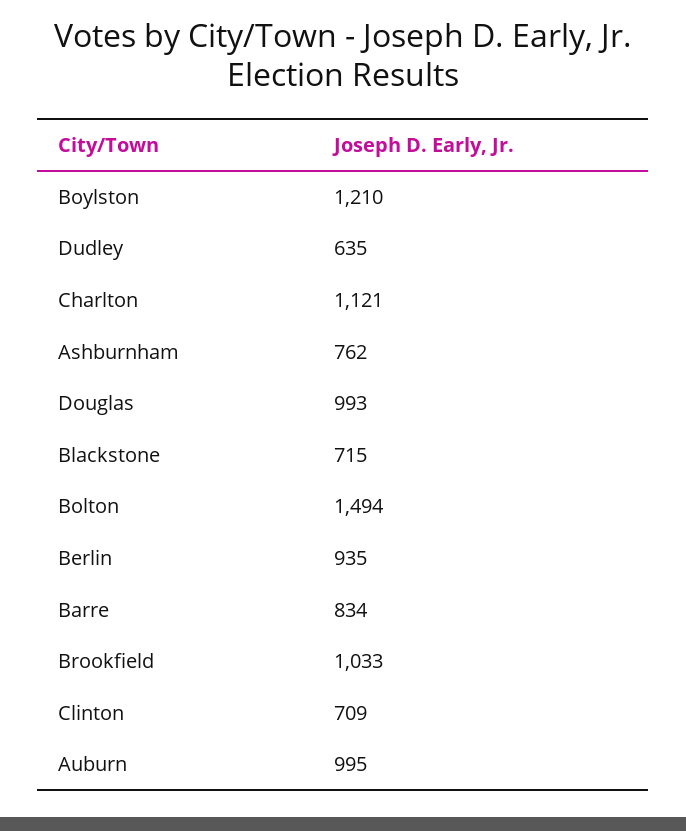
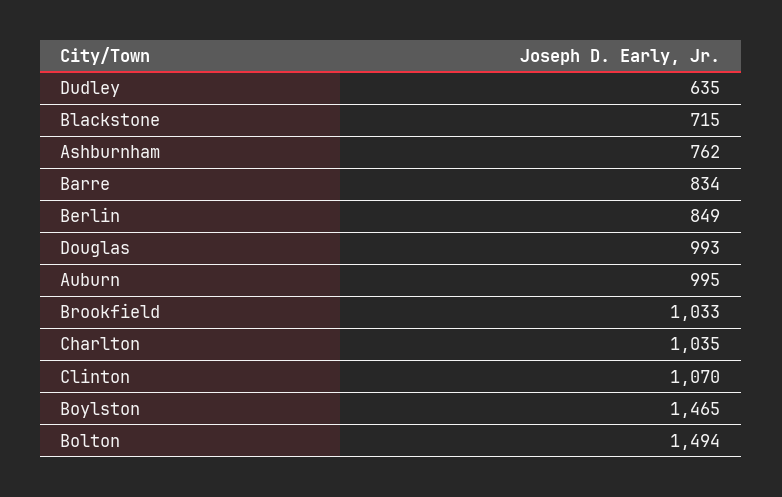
Boylston: 1210 -> 1465
Charlton: 1121 -> 1035
Berlin: 935 -> 849
Clinton: 709 -> 1070

